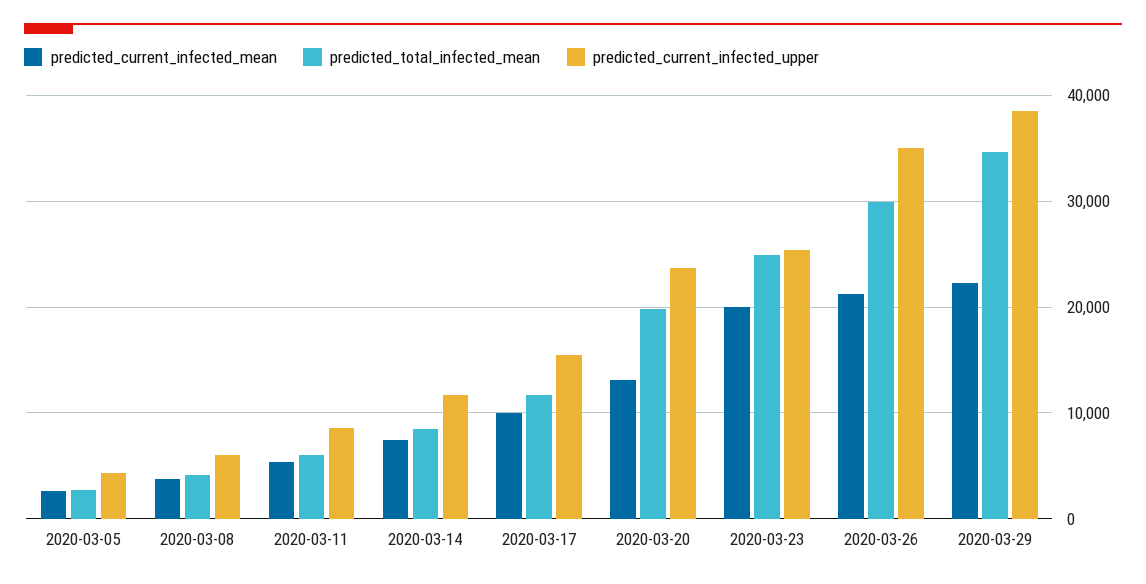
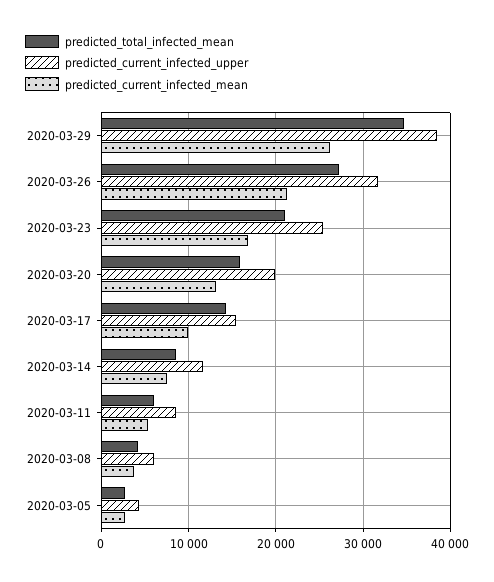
predicted_total_infected_mean, 2020-03-17: 12000 -> 14000
predicted_total_infected_mean, 2020-03-20: 20000 -> 16000
predicted_current_infected_upper, 2020-03-20: 24000 -> 20000
predicted_current_infected_mean, 2020-03-23: 20000 -> 17000
predicted_total_infected_mean, 2020-03-23: 25000 -> 21000
predicted_total_infected_mean, 2020-03-26: 30000 -> 27000
predicted_current_infected_upper, 2020-03-26: 35000 -> 32000
predicted_current_infected_mean, 2020-03-29: 22000 -> 26000

